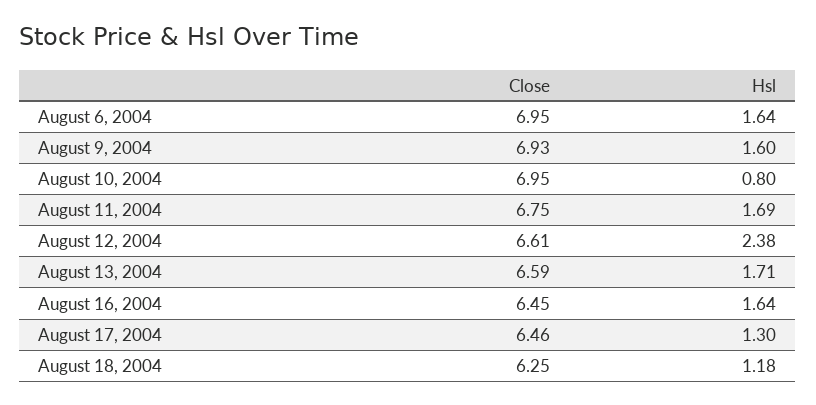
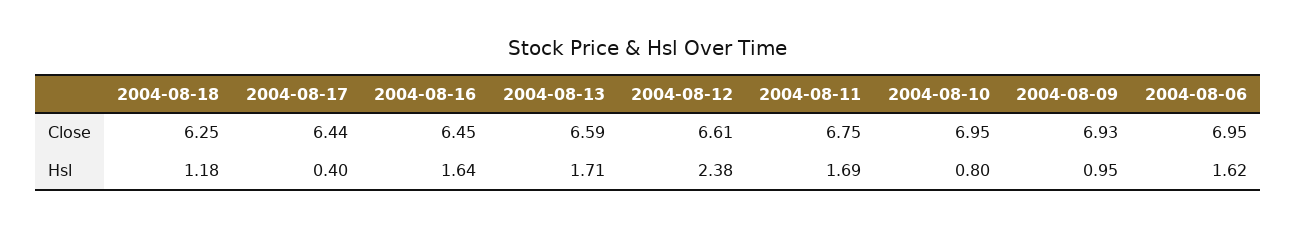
Hsl, August 6, 2004: 1.64 -> 1.62
Hsl, August 9, 2004: 1.6 -> 0.95
Close, August 17, 2004: 6.46 -> 6.44
Hsl, August 17, 2004: 1.3 -> 0.4

